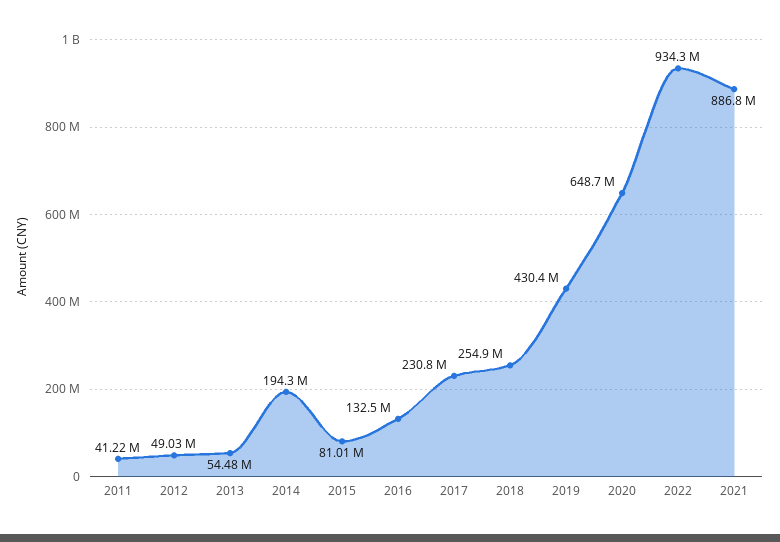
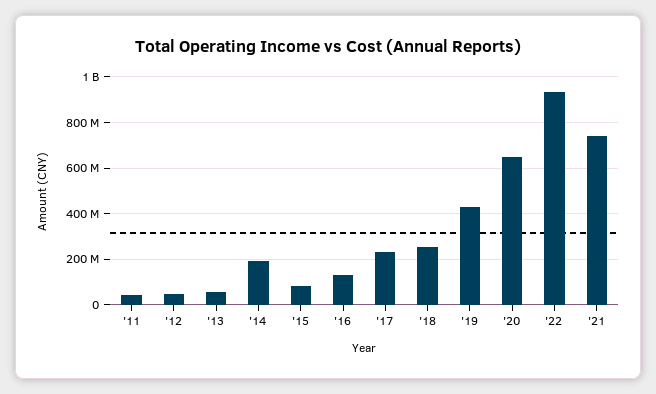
2021: 886800000 -> 750000000

